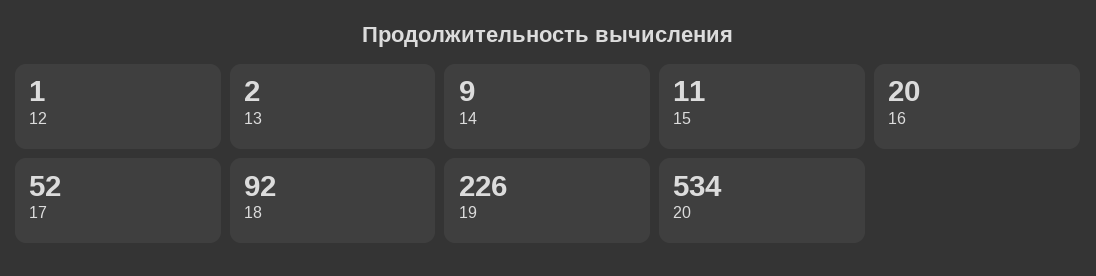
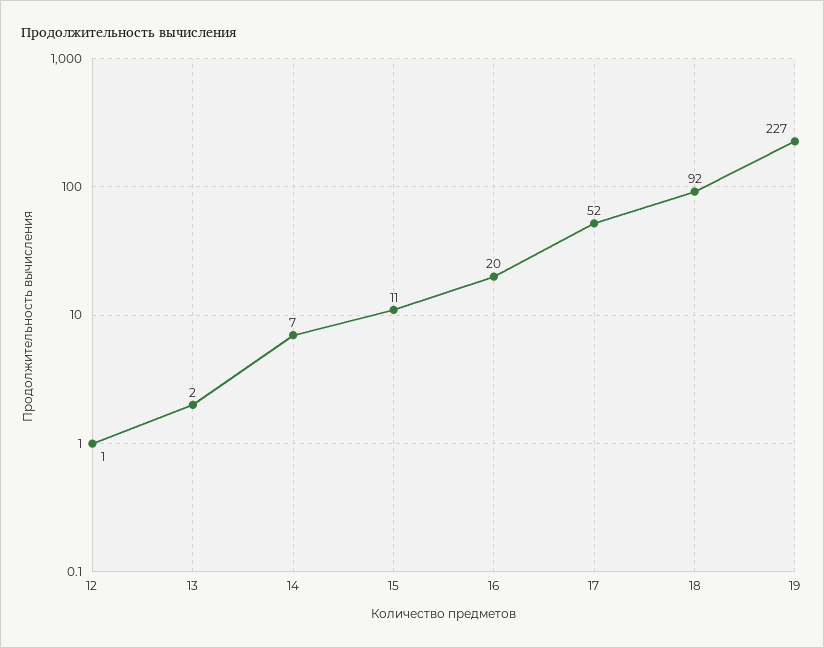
14: 9 -> 7
19: 226 -> 227
20: 534 -> none

